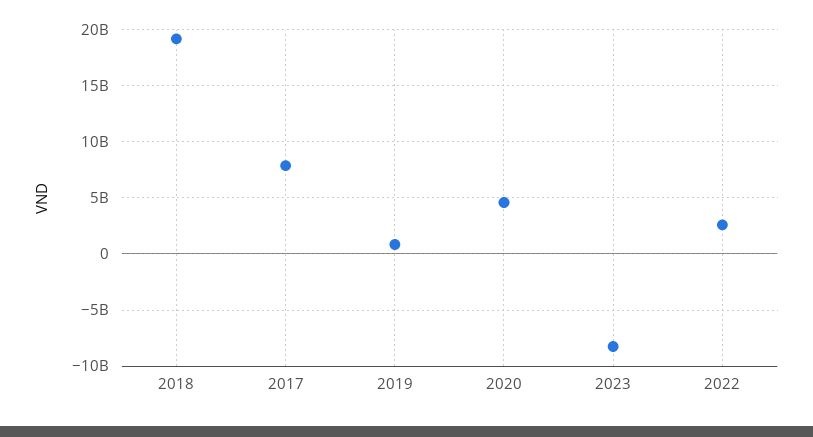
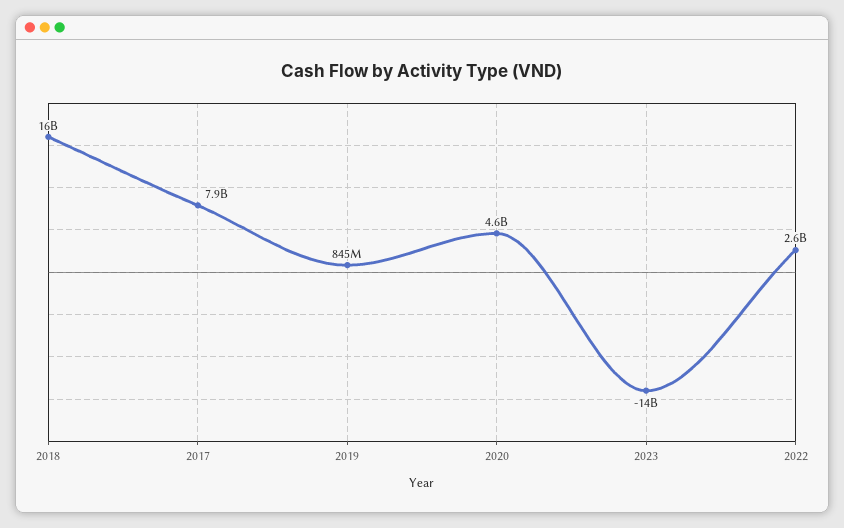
2018: 19000000000 -> 16000000000
2023: -8000000000 -> -14000000000

